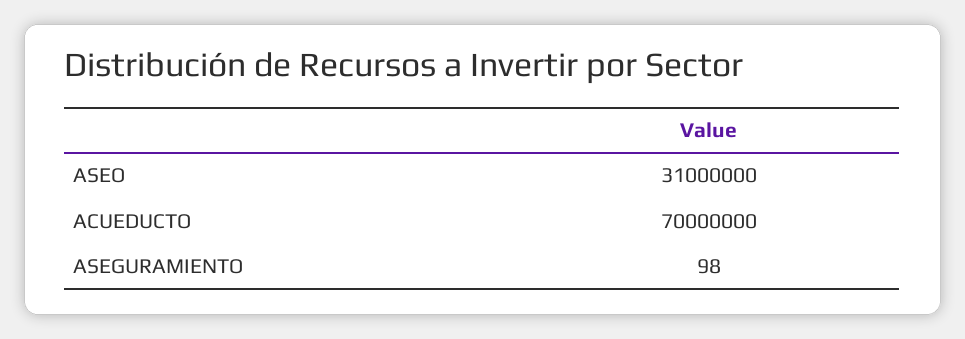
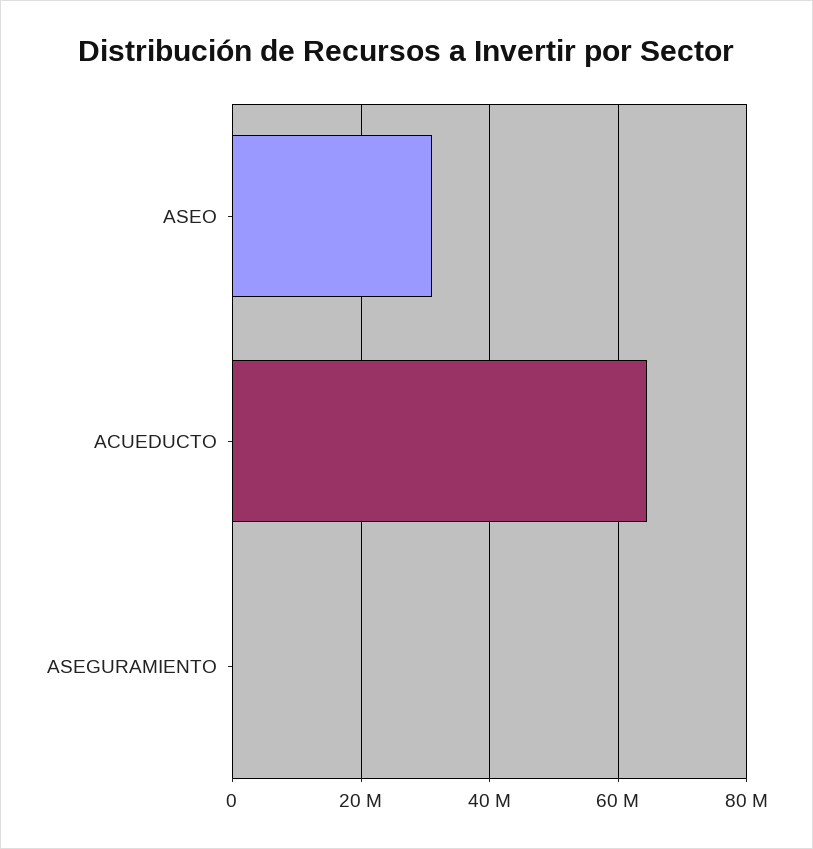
ACUEDUCTO: 70000000 -> 64000000

